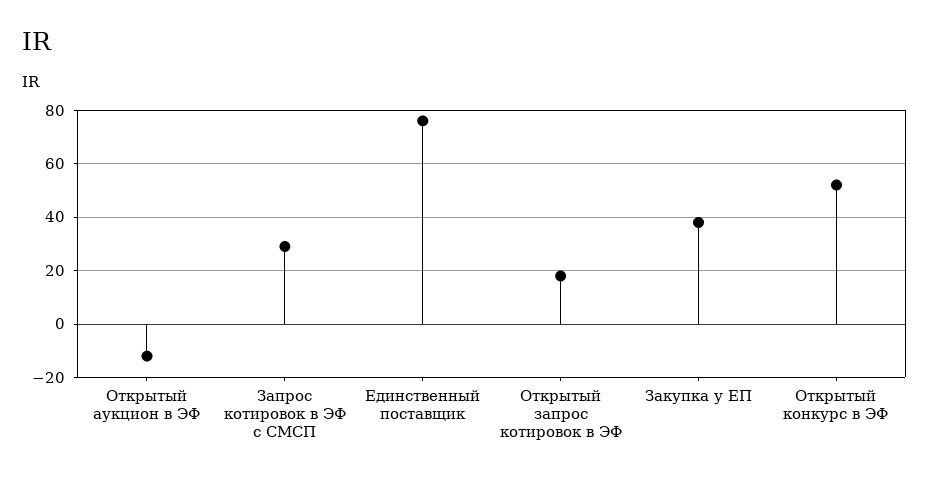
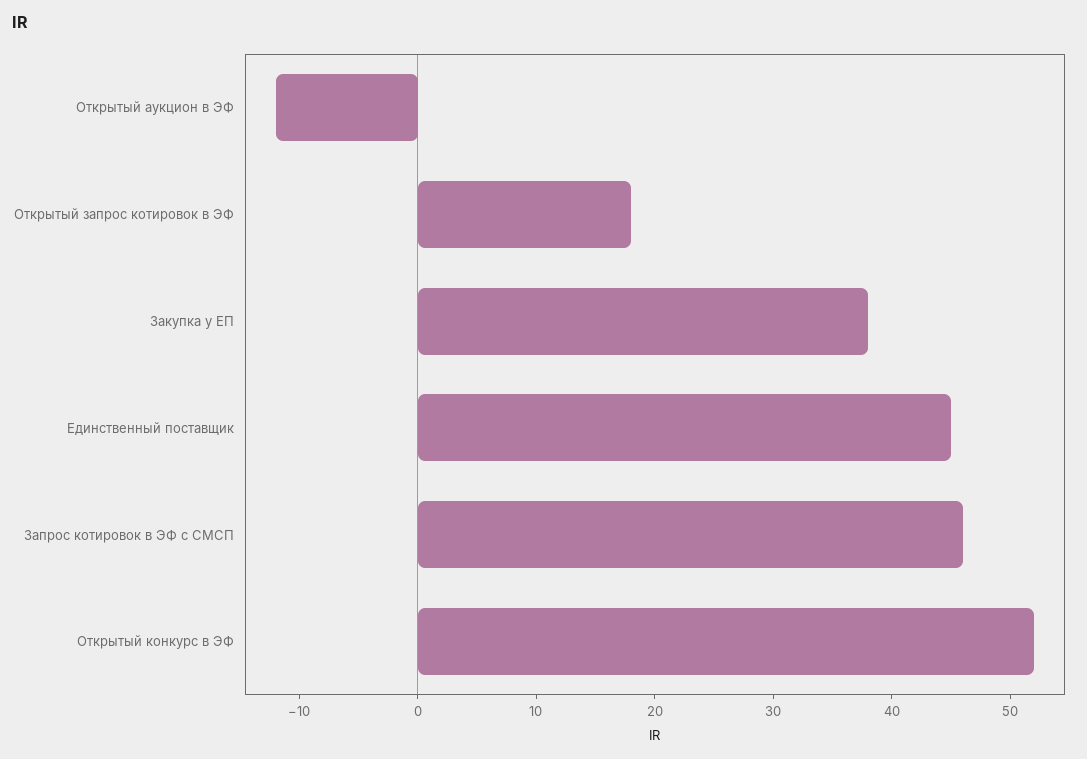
Запрос котировок в ЭФ с СМСП: 30 -> 46
Единственный поставщик: 75 -> 45

